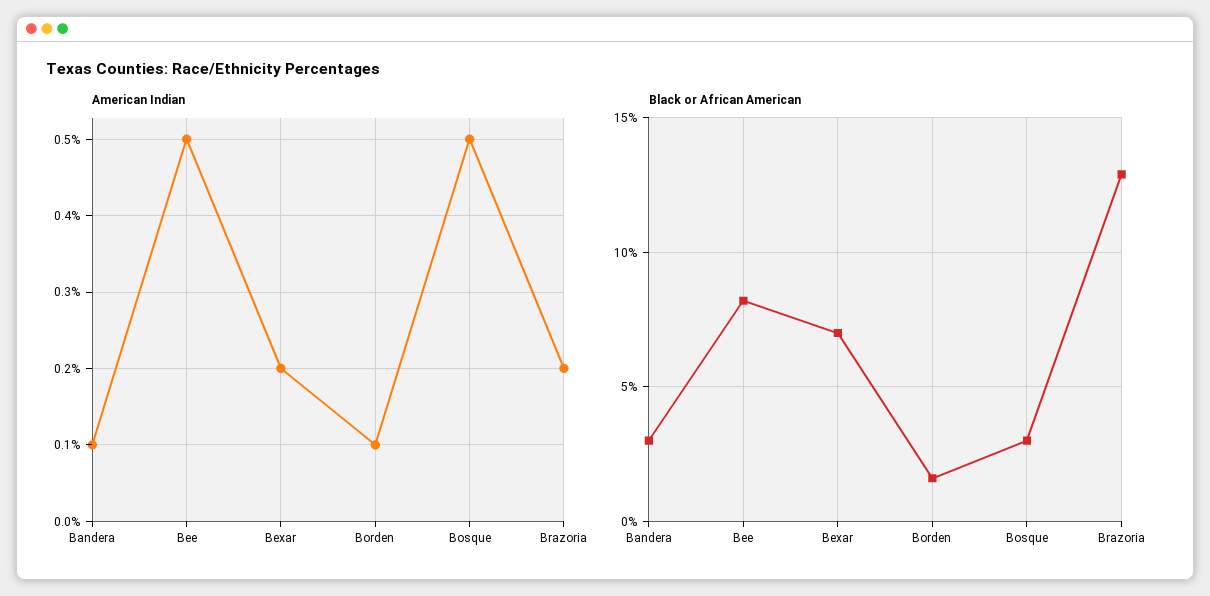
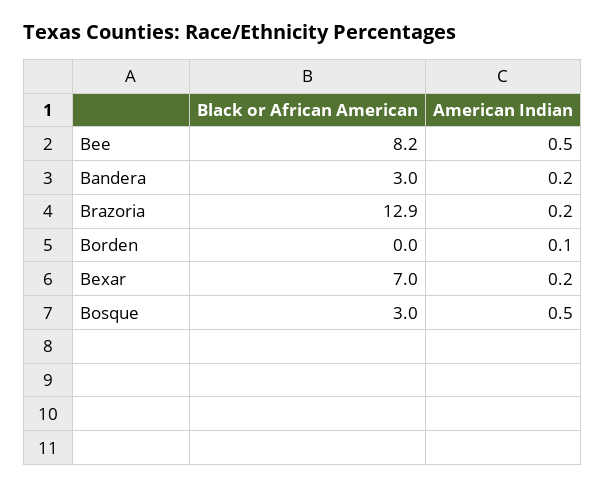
American Indian, Bandera: 0.1 -> 0.2
Black or African American, Borden: 1.5 -> 0

